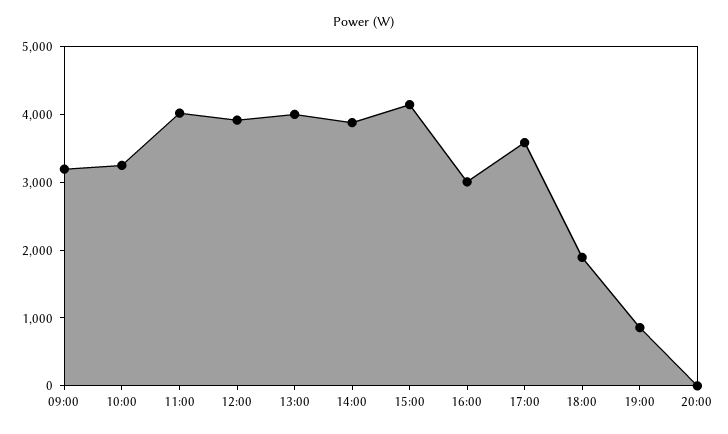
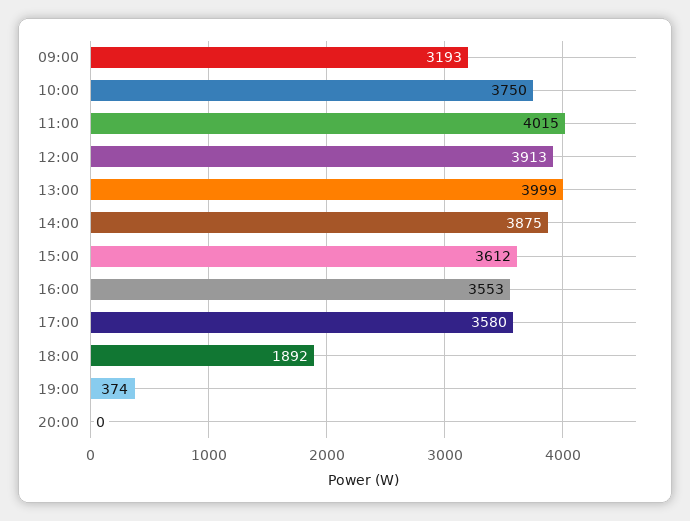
10:00: 3200 -> 3750
15:00: 4200 -> 3612
16:00: 3000 -> 3553
19:00: 800 -> 374

